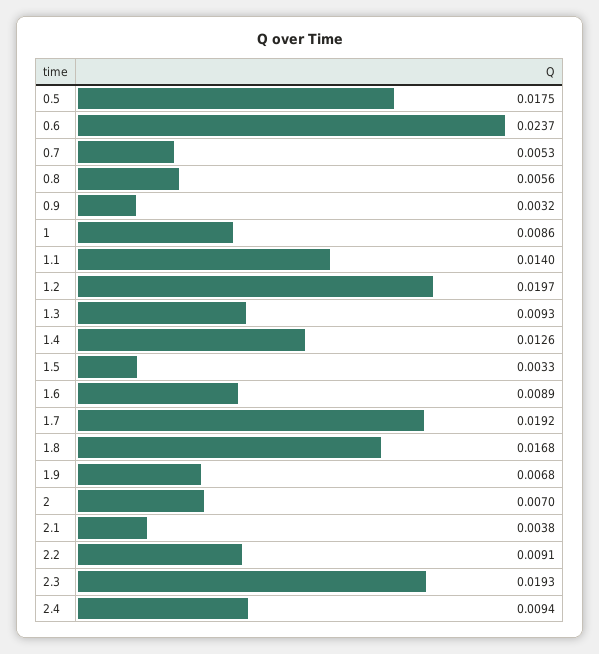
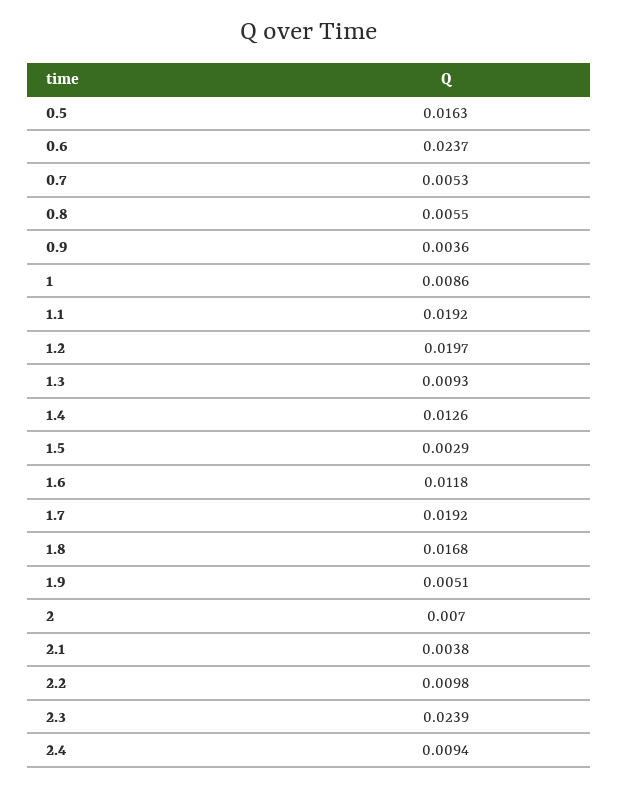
0.5: 0.0175 -> 0.0163
0.8: 0.0056 -> 0.0055
0.9: 0.0032 -> 0.0036
1.1: 0.014 -> 0.0192
1.5: 0.0033 -> 0.0029
1.6: 0.0089 -> 0.0118
1.9: 0.0068 -> 0.0051
2.2: 0.0091 -> 0.0098
2.3: 0.0193 -> 0.0239

